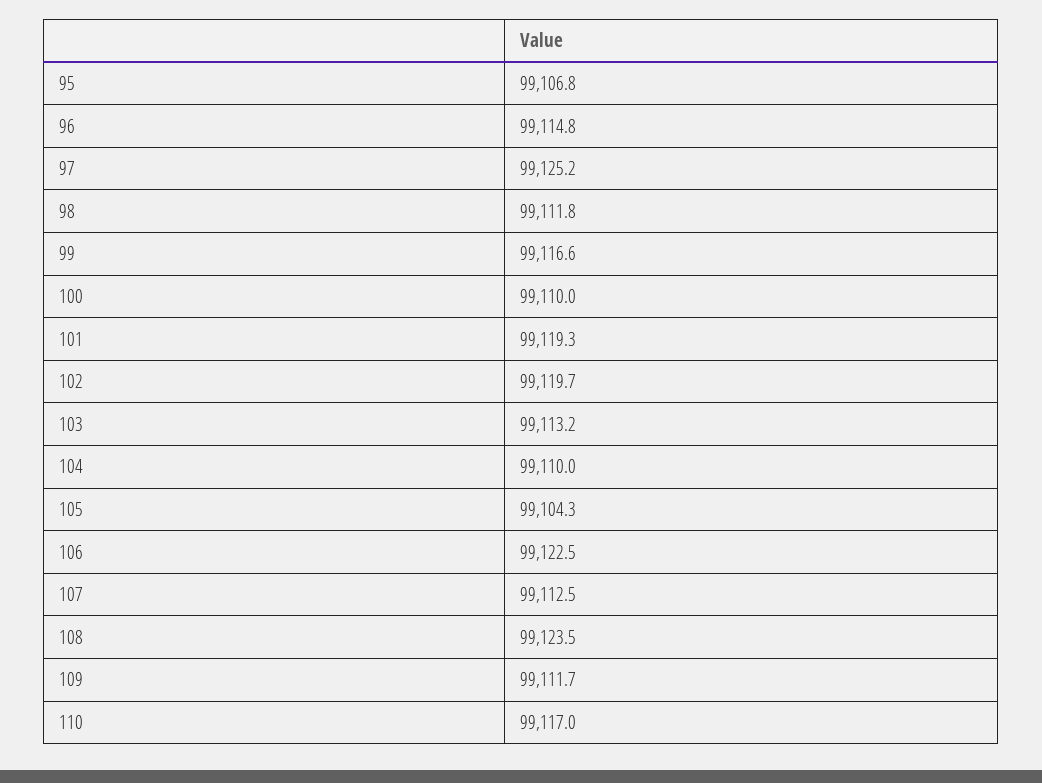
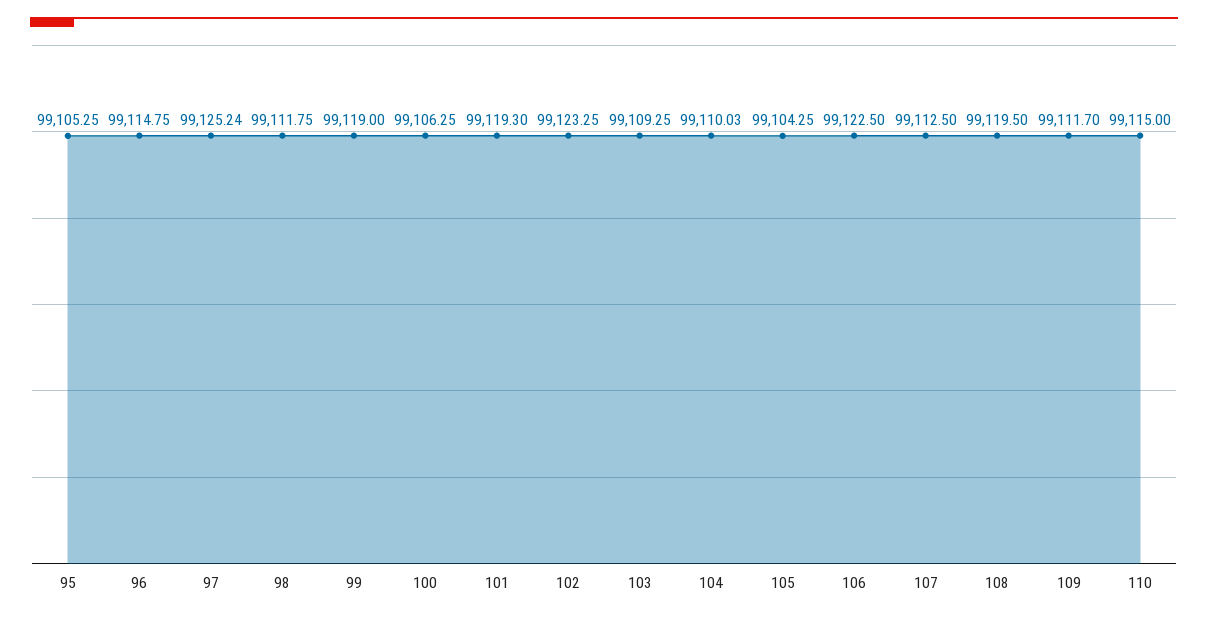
95: 99106.8 -> 99105.25
99: 99116.6 -> 99119
100: 99110 -> 99106.25
102: 99119.7 -> 99123.25
103: 99113.2 -> 99109.25
108: 99123.5 -> 99119.5
110: 99117 -> 99115

